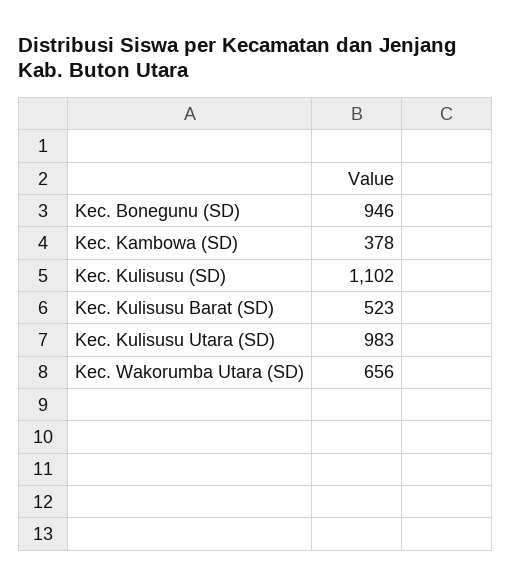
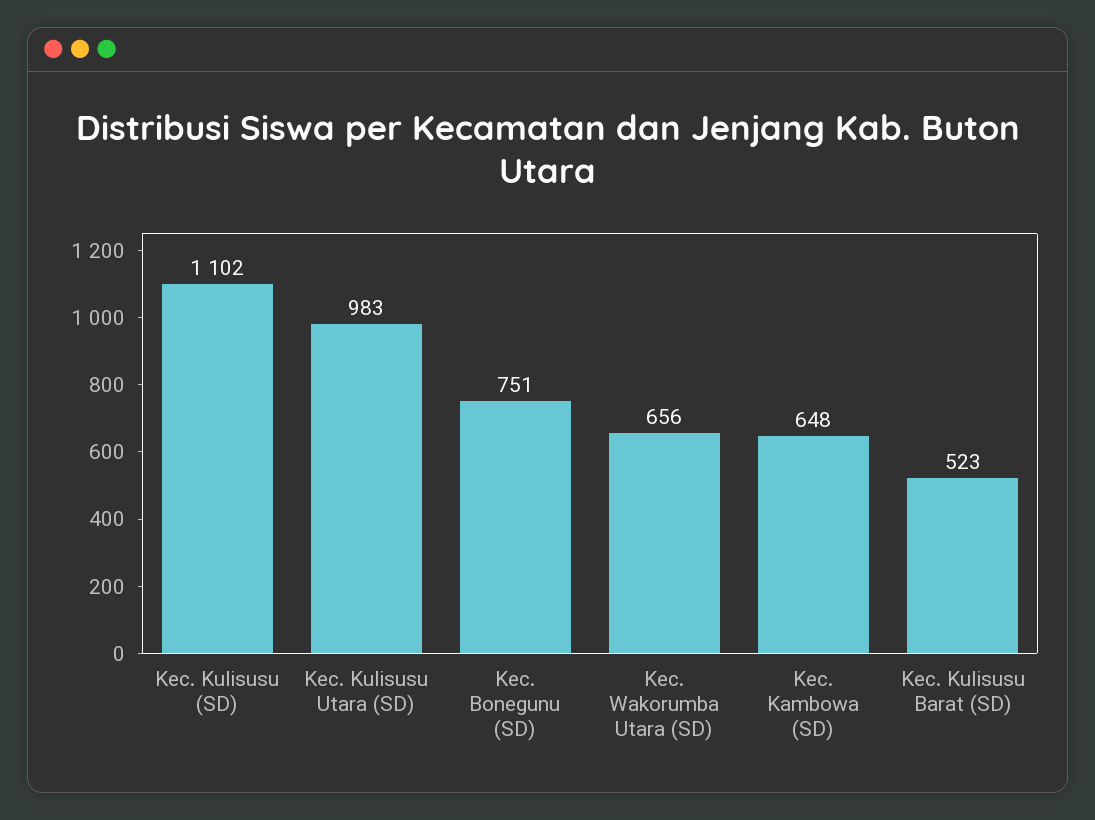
Kec. Bonegunu (SD): 946 -> 751
Kec. Kambowa (SD): 378 -> 648

